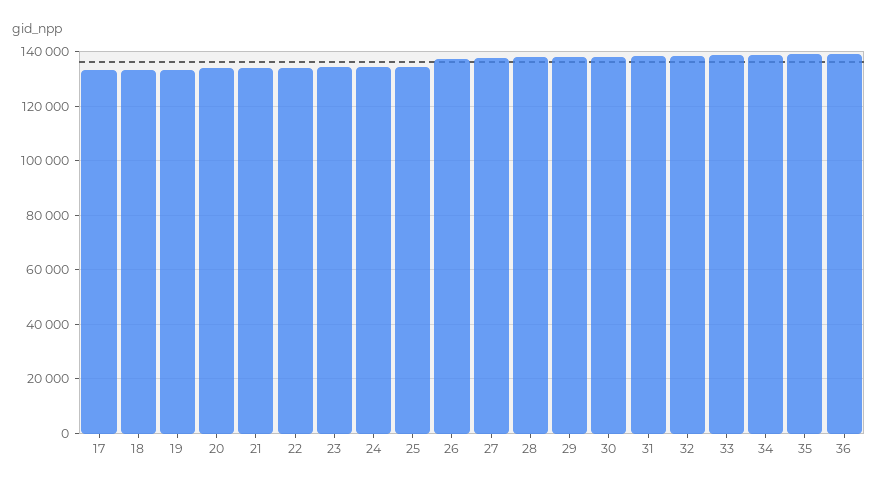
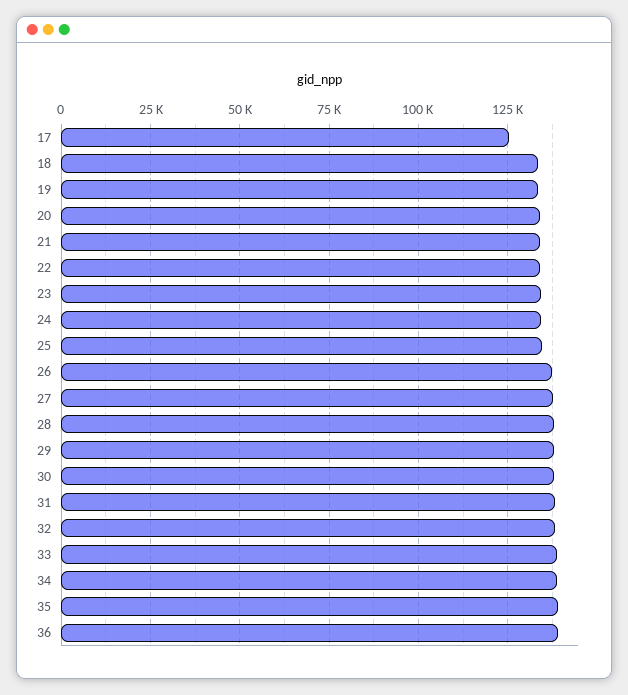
17: 132500 -> 125000

